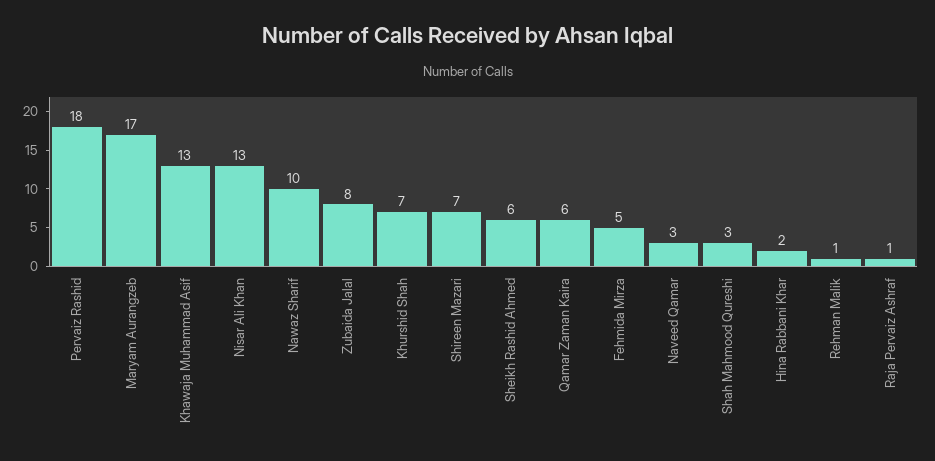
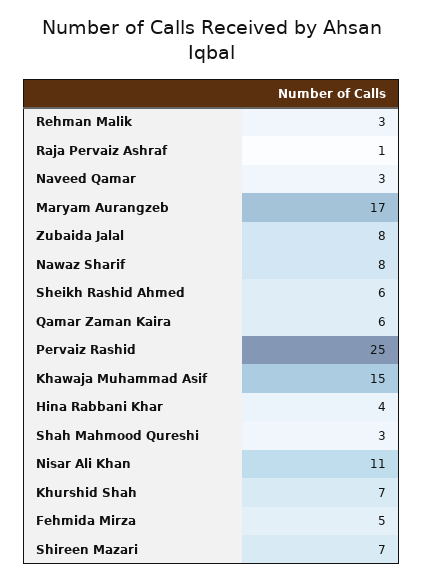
Pervaiz Rashid: 18 -> 25
Khawaja Muhammad Asif: 13 -> 15
Nisar Ali Khan: 13 -> 11
Nawaz Sharif: 10 -> 8
Hina Rabbani Khar: 2 -> 4
Rehman Malik: 1 -> 3

